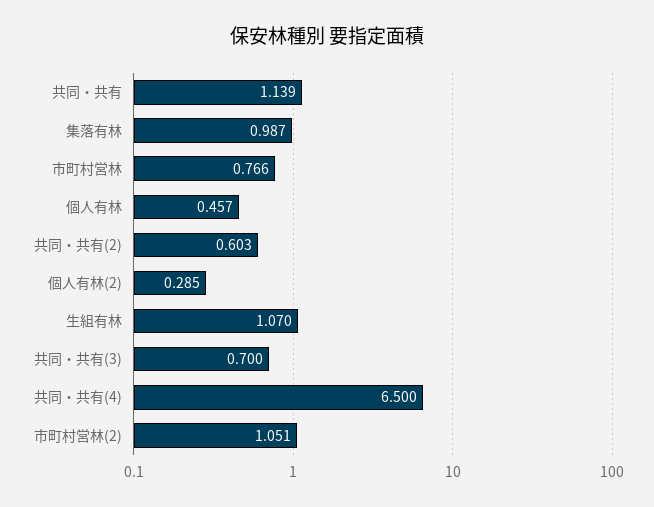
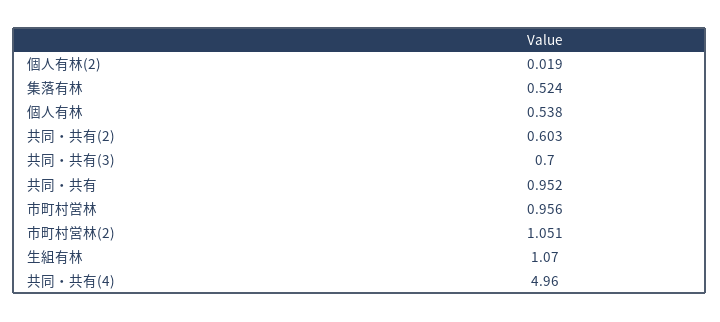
共同・共有: 1.139 -> 0.952
集落有林: 0.987 -> 0.524
市町村営林: 0.766 -> 0.956
個人有林: 0.457 -> 0.538
個人有林(2): 0.285 -> 0.019
共同・共有(4): 6.5 -> 4.96

